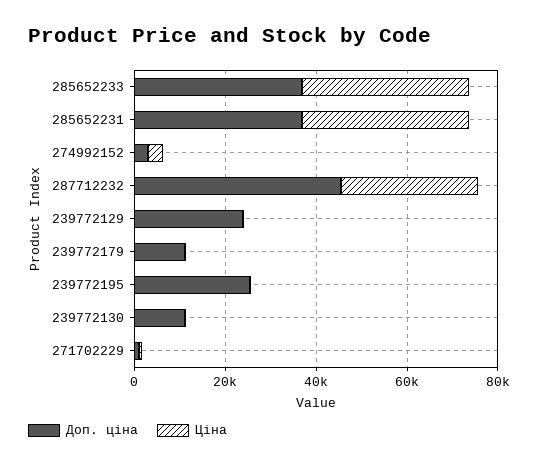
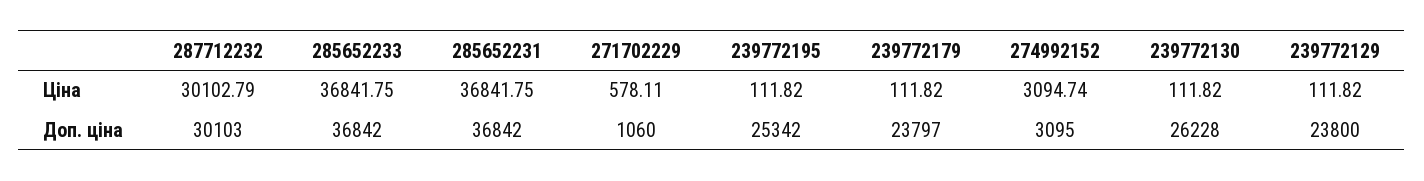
Доп. ціна, 287712232: 45000 -> 30103
Доп. ціна, 239772179: 10000 -> 23797
Доп. ціна, 239772130: 10000 -> 26228

